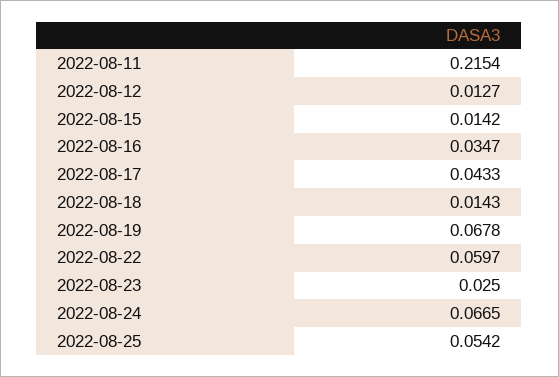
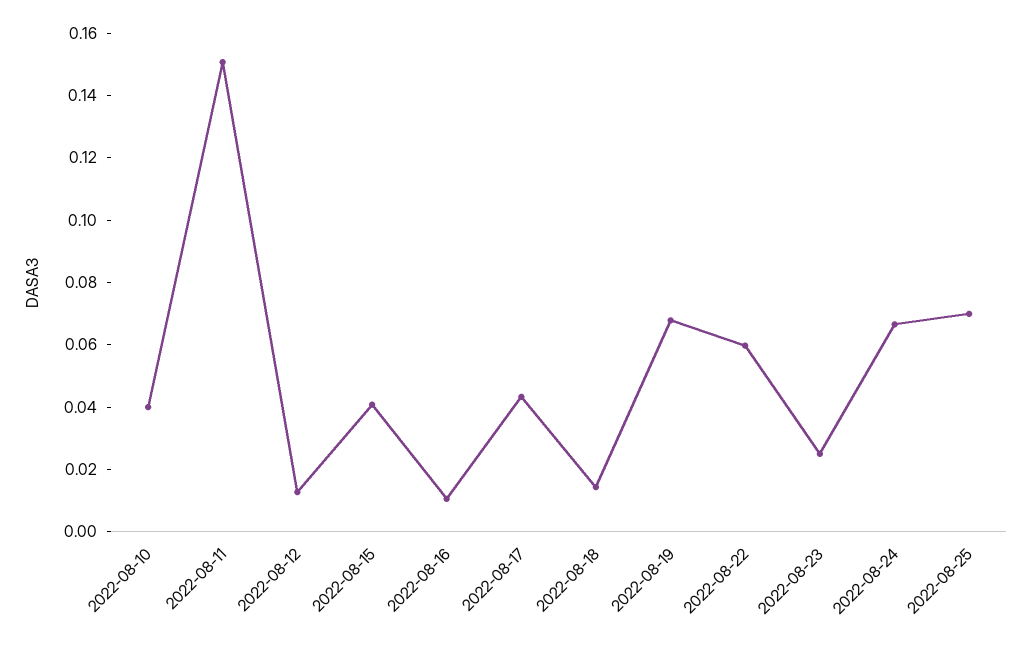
2022-08-11: 0.2154 -> 0.15
2022-08-15: 0.0142 -> 0.04
2022-08-16: 0.0347 -> 0.01
2022-08-25: 0.0542 -> 0.07
2022-08-10: none -> 0.04

